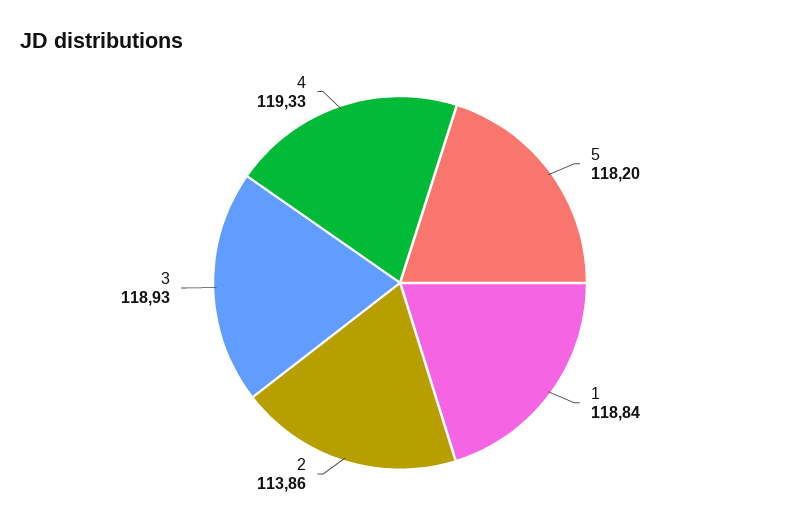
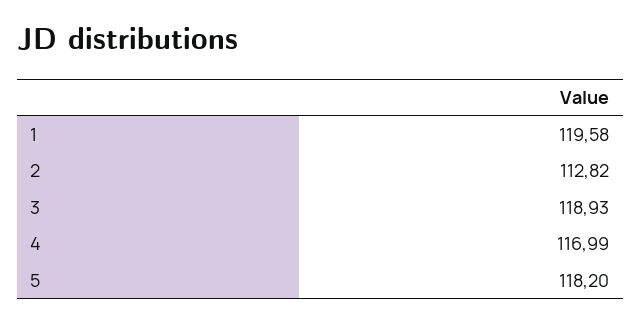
1: 118.84 -> 119.58
2: 113.86 -> 112.82
4: 119.33 -> 116.99

